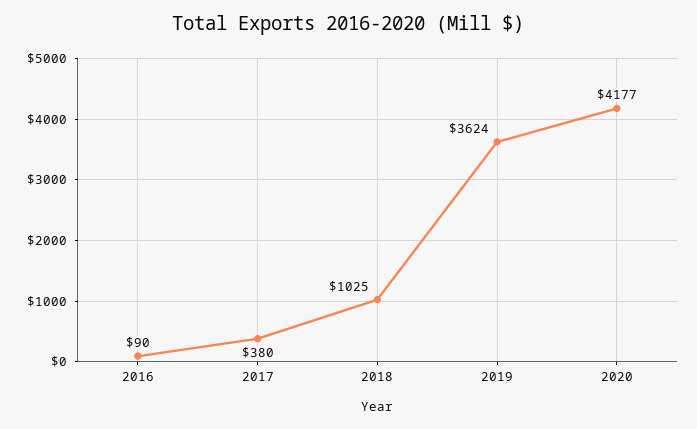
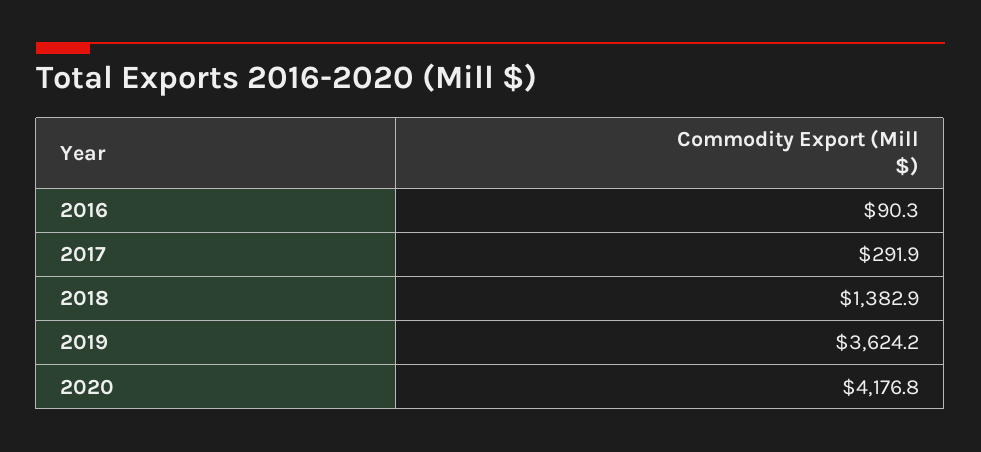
2017: 380 -> 291.9
2018: 1025 -> 1382.9

